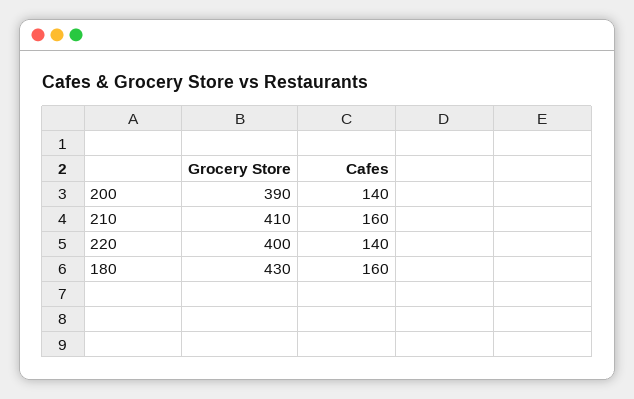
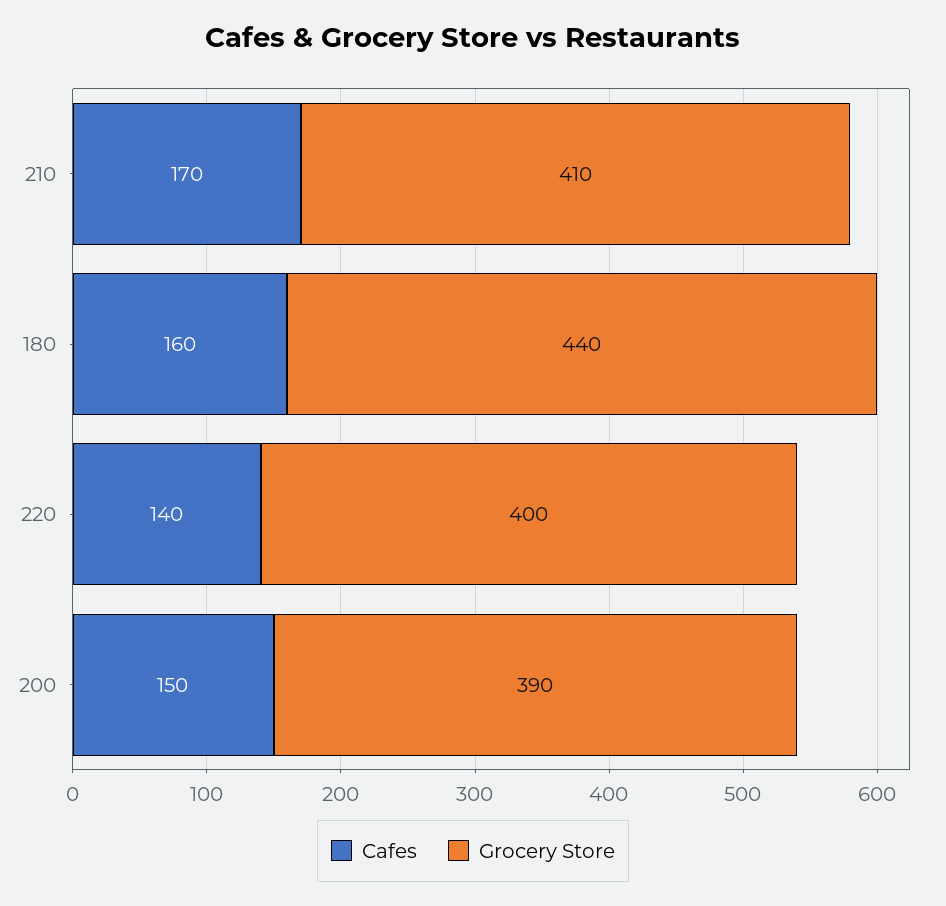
Cafes, 200: 140 -> 150
Cafes, 210: 160 -> 170
Grocery Store, 180: 430 -> 440

